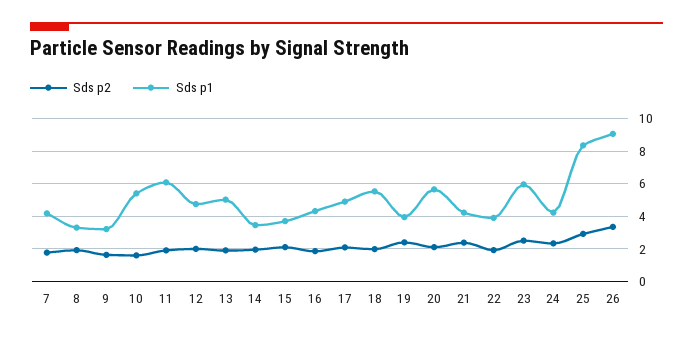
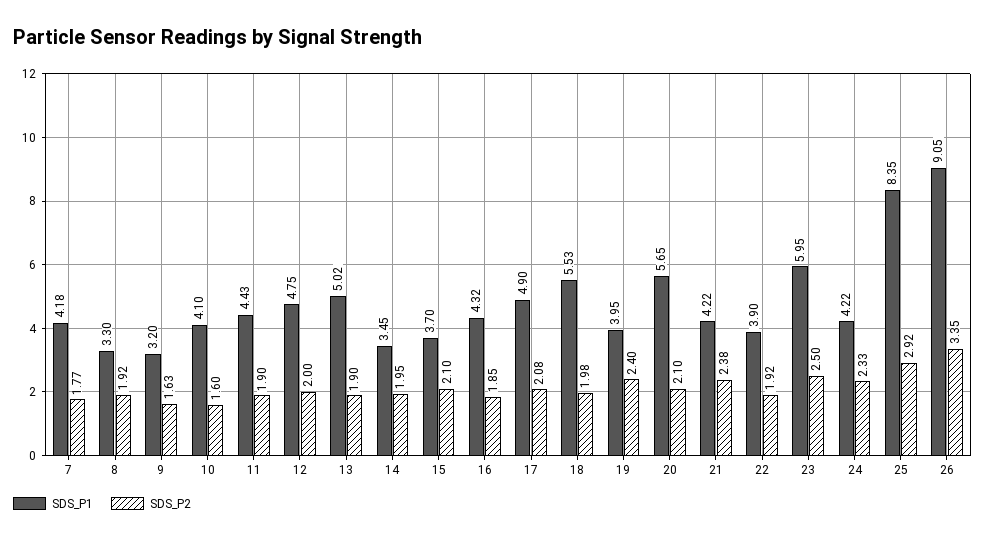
Sds p1, 10: 5.5 -> 4.1
Sds p1, 11: 6 -> 4.43

